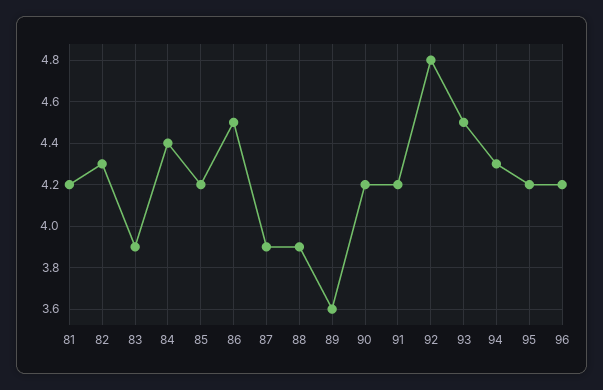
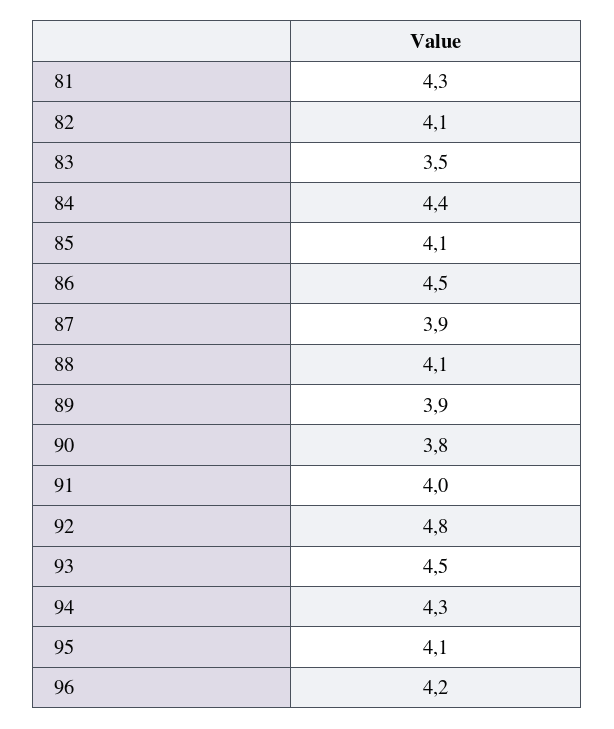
81: 4.2 -> 4.3
82: 4.3 -> 4.1
83: 3.9 -> 3.5
85: 4.2 -> 4.1
88: 3.9 -> 4.1
89: 3.6 -> 3.9
90: 4.2 -> 3.8
91: 4.2 -> 4
95: 4.2 -> 4.1

